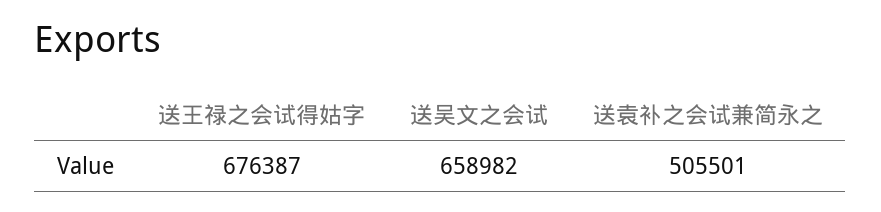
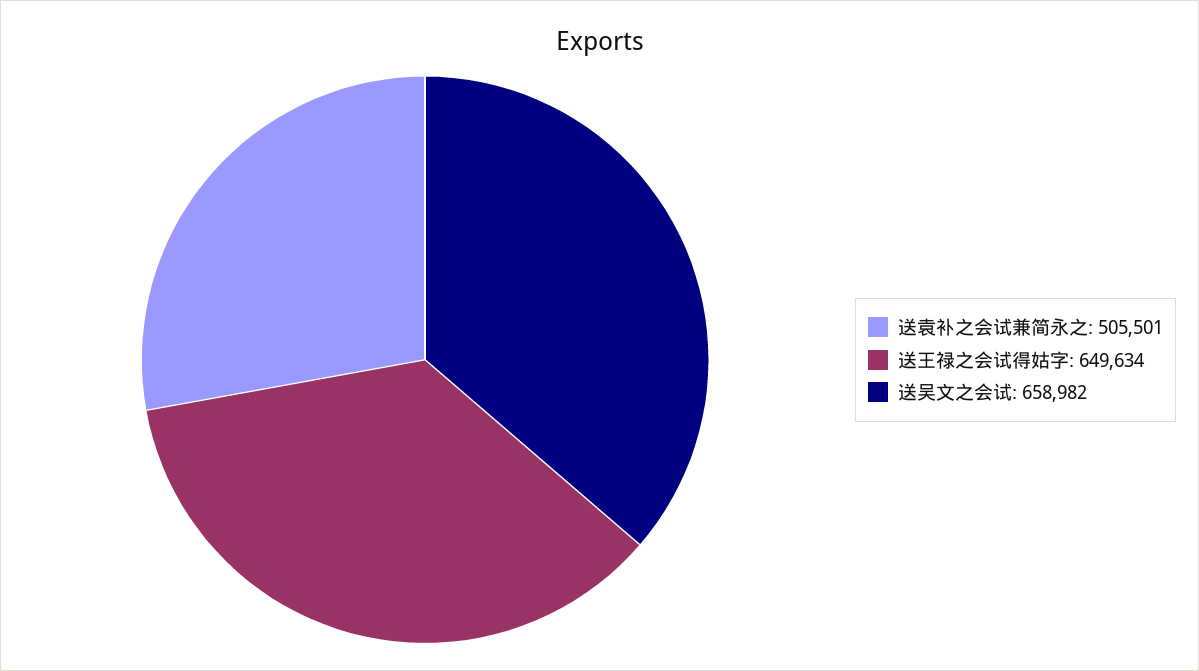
送王禄之会试得姑字: 676387 -> 649634

